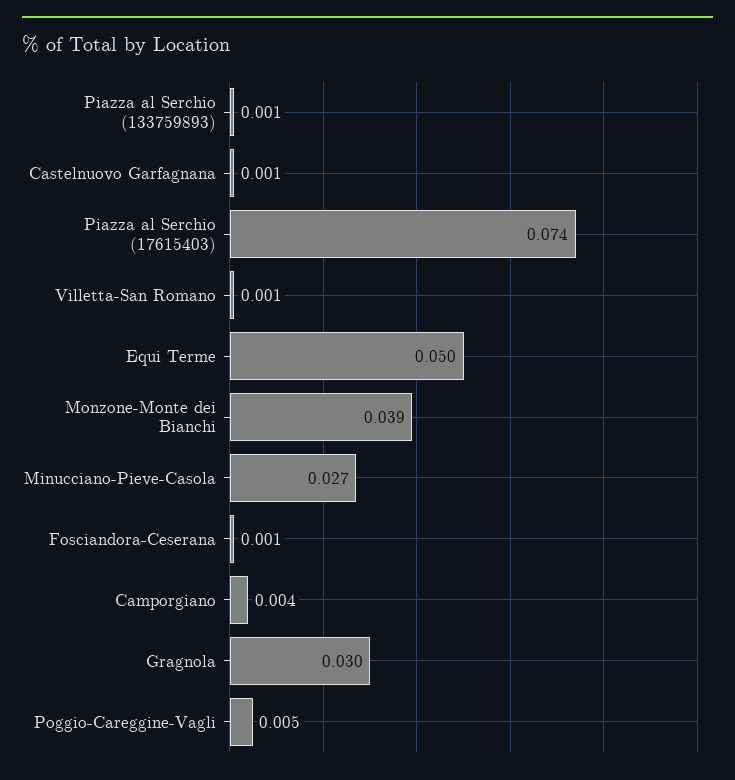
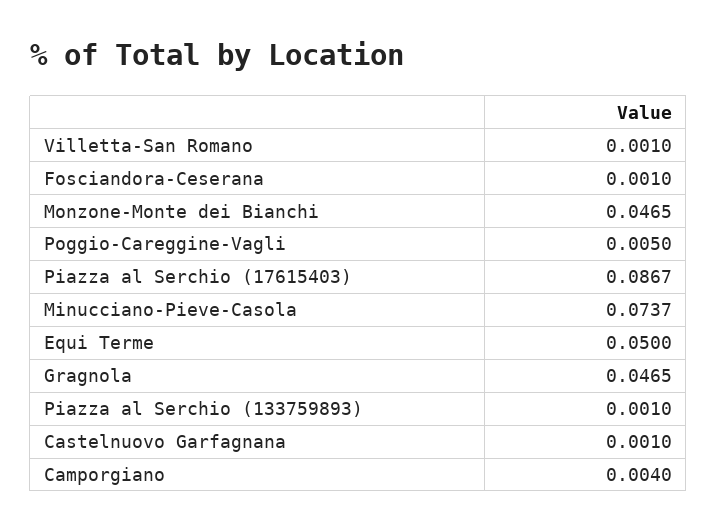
Piazza al Serchio (17615403): 0.074 -> 0.0867
Monzone-Monte dei Bianchi: 0.039 -> 0.0465
Minucciano-Pieve-Casola: 0.027 -> 0.0737
Gragnola: 0.03 -> 0.0465

